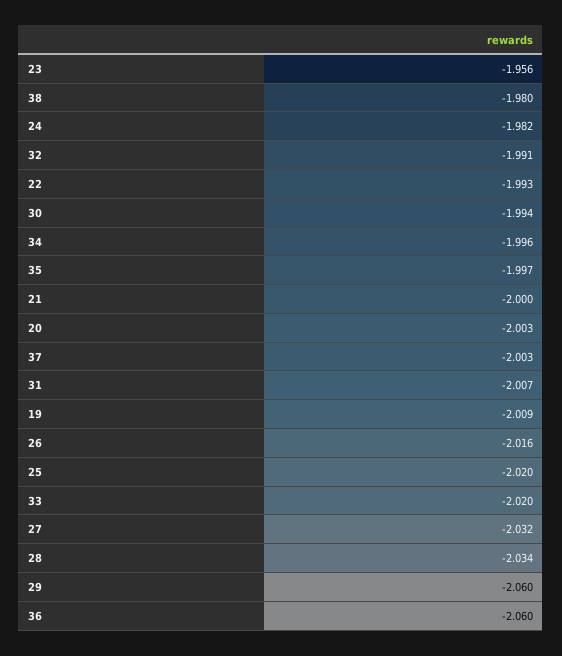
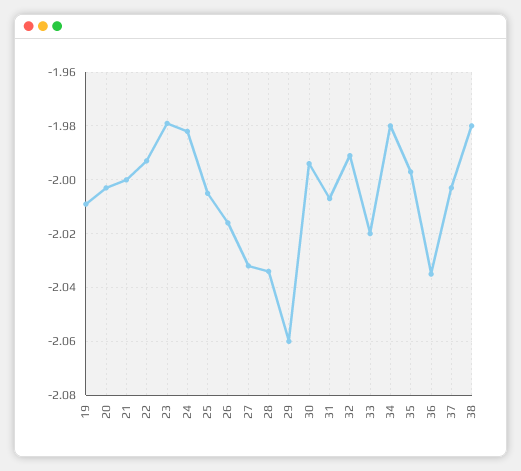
23: -1.956 -> -1.98
34: -1.996 -> -1.98
25: -2.02 -> -2.005
36: -2.06 -> -2.035

